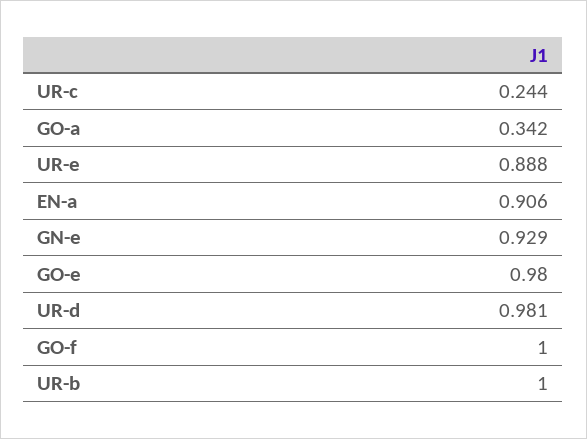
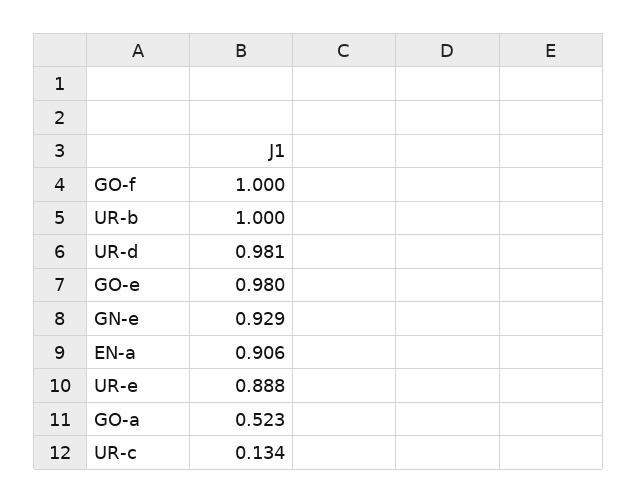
UR-c: 0.244 -> 0.134
GO-a: 0.342 -> 0.523

